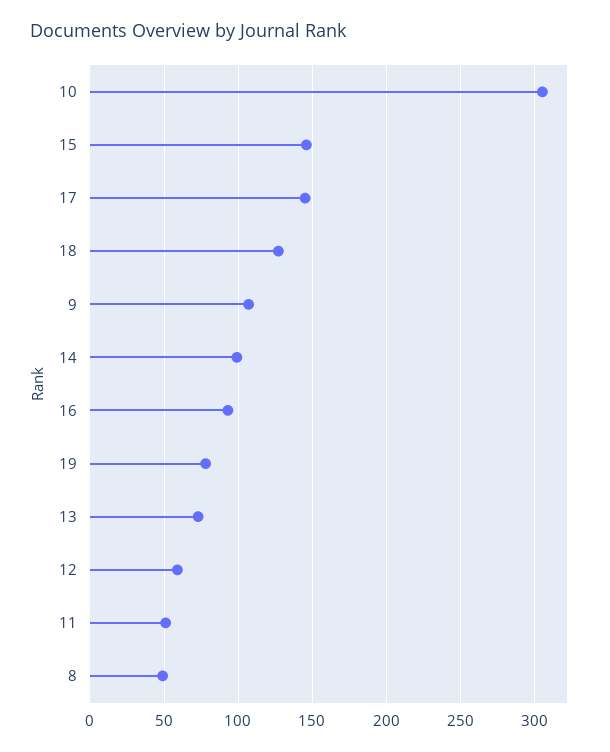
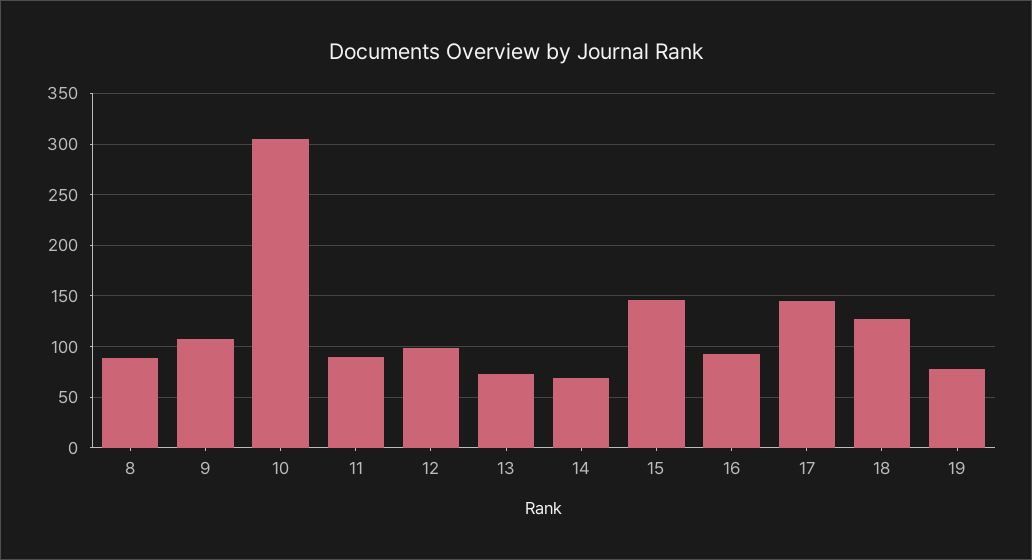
14: 100 -> 70
12: 60 -> 100
11: 50 -> 90
8: 50 -> 90

